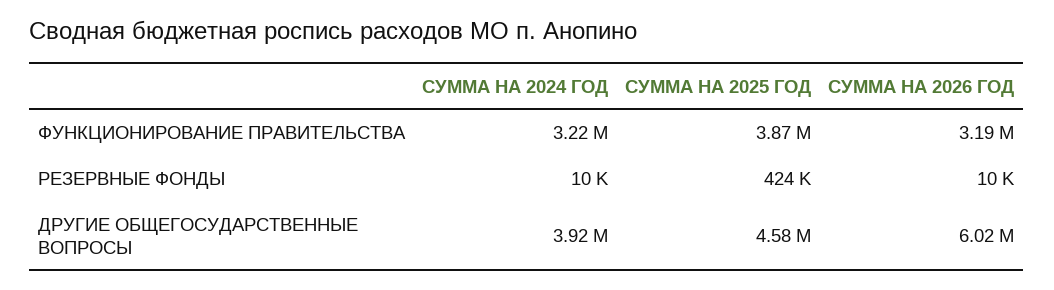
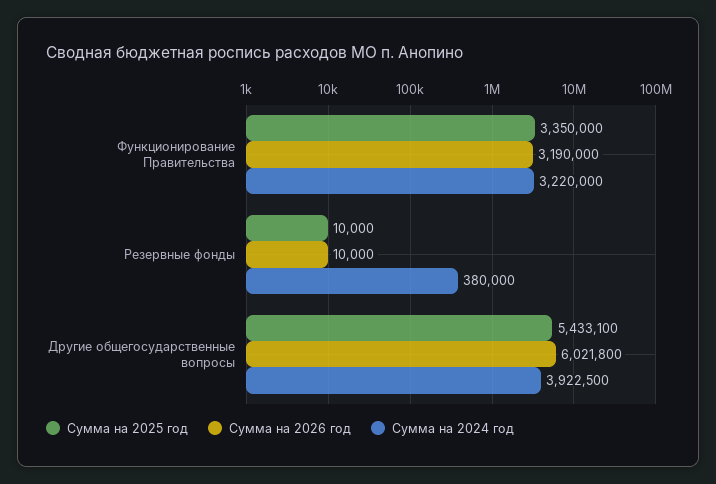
СУММА НА 2025 ГОД, ФУНКЦИОНИРОВАНИЕ ПРАВИТЕЛЬСТВА: 3870000 -> 3350000
СУММА НА 2024 ГОД, РЕЗЕРВНЫЕ ФОНДЫ: 10000 -> 380000
СУММА НА 2025 ГОД, РЕЗЕРВНЫЕ ФОНДЫ: 424000 -> 10000
СУММА НА 2025 ГОД, ДРУГИЕ ОБЩЕГОСУДАРСТВЕННЫЕ ВОПРОСЫ: 4580000 -> 5433100

